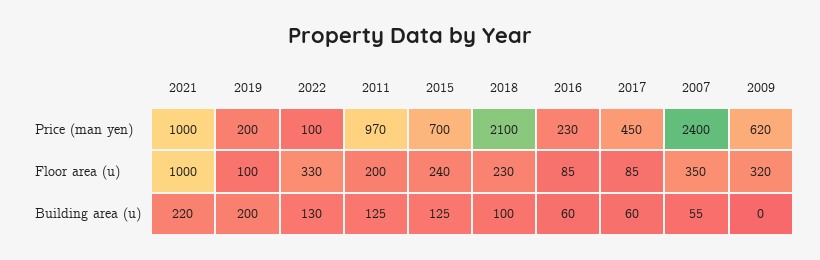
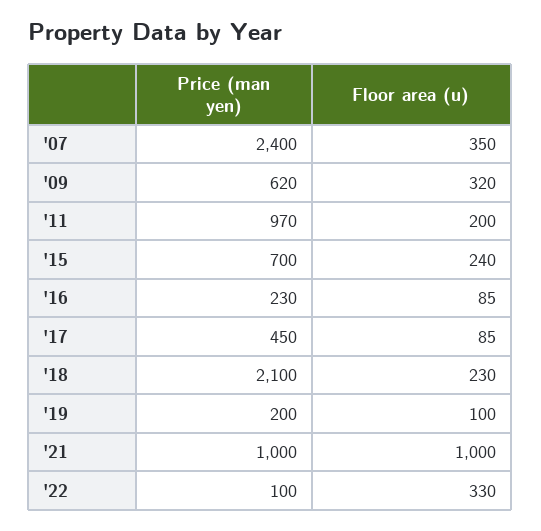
2021, Building area (u): 220 -> none
2019, Building area (u): 200 -> none
2022, Building area (u): 130 -> none
2011, Building area (u): 125 -> none
2015, Building area (u): 125 -> none
2018, Building area (u): 100 -> none
2016, Building area (u): 60 -> none
2017, Building area (u): 60 -> none
2007, Building area (u): 55 -> none
2009, Building area (u): 0 -> none

